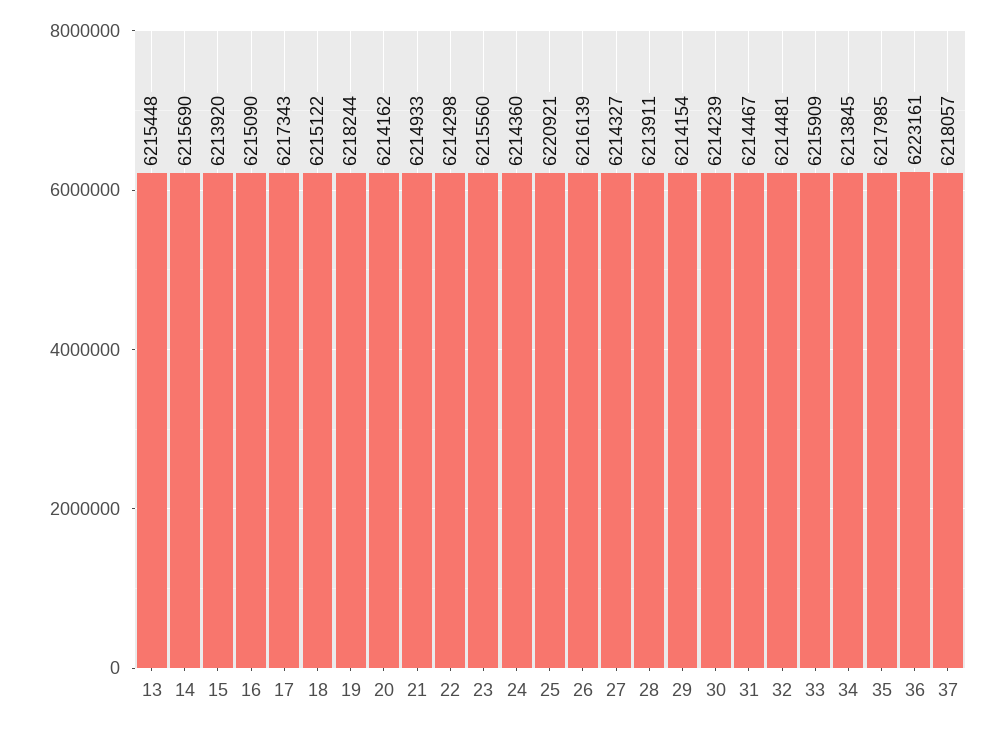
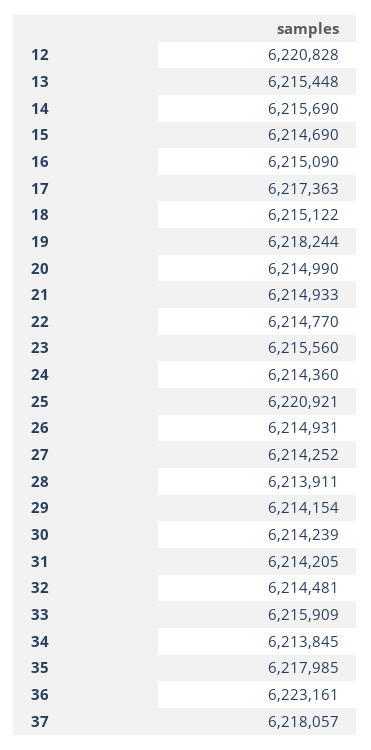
15: 6213920 -> 6214690
17: 6217343 -> 6217363
20: 6214162 -> 6214990
22: 6214298 -> 6214770
26: 6216139 -> 6214931
27: 6214327 -> 6214252
31: 6214467 -> 6214205
12: none -> 6220828

